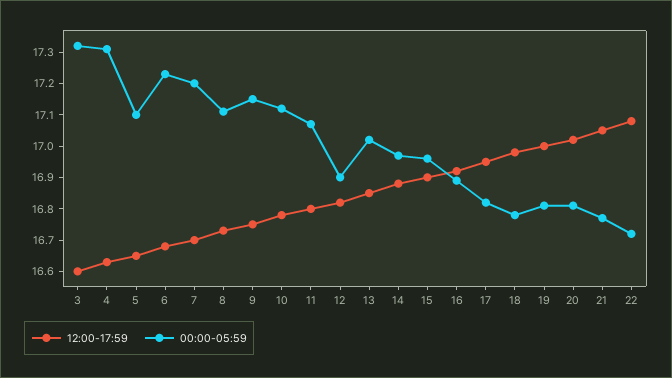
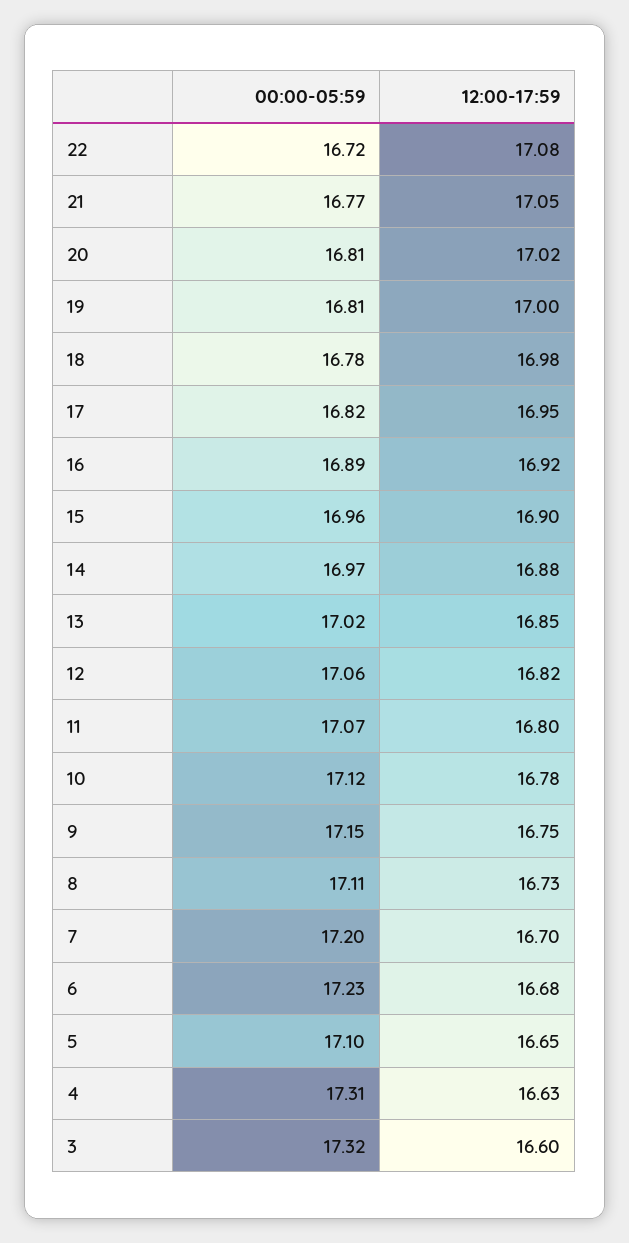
00:00-05:59, 12: 16.9 -> 17.06

